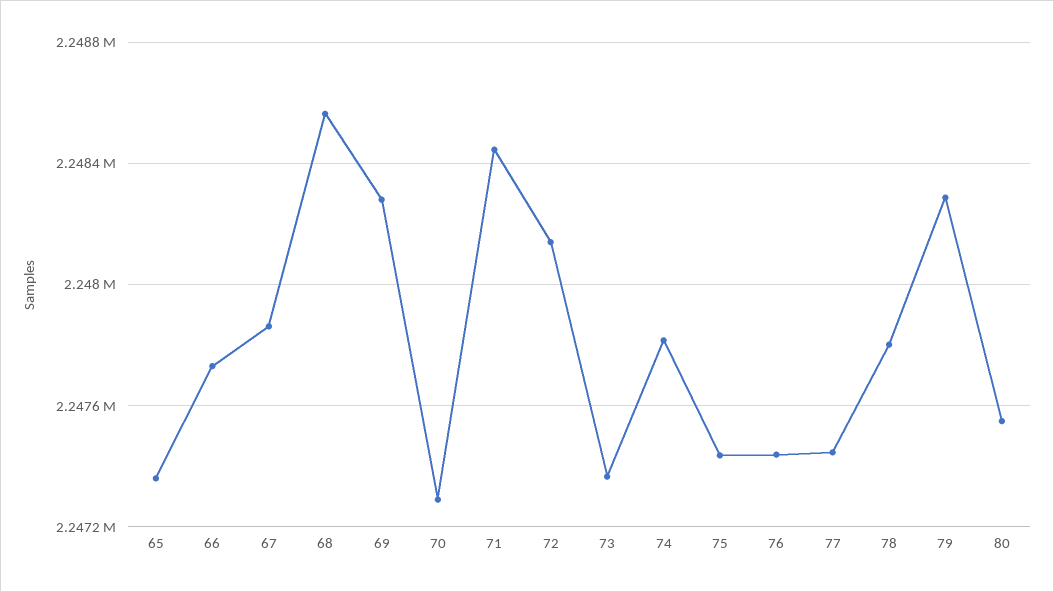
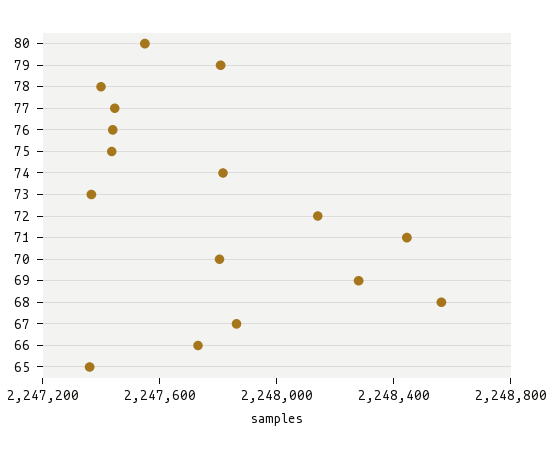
70: 2247300 -> 2247800
78: 2247800 -> 2247400
79: 2248300 -> 2247800

